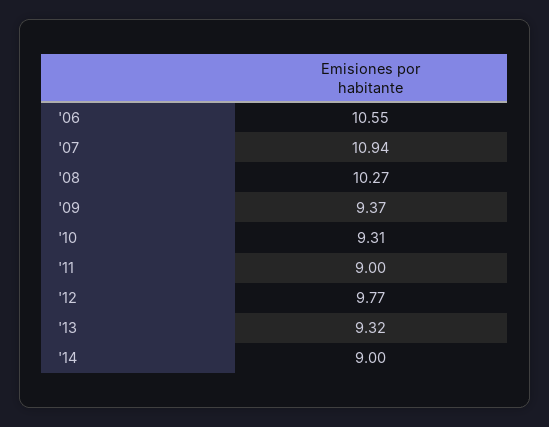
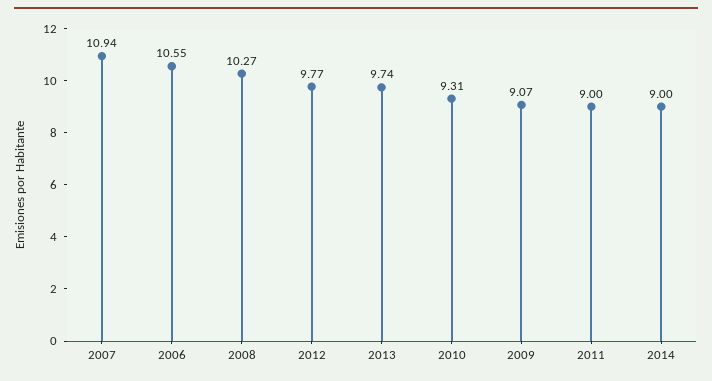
'09: 9.37 -> 9.07
'13: 9.32 -> 9.74

